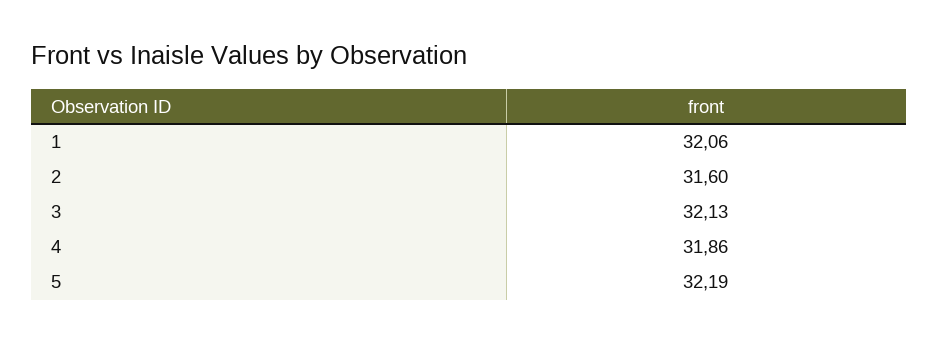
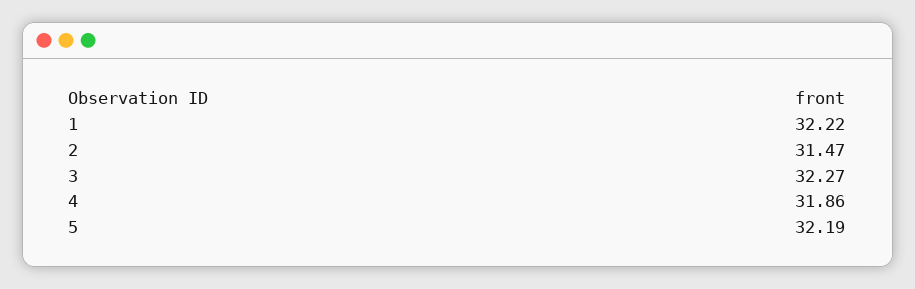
1: 32.06 -> 32.22
2: 31.6 -> 31.47
3: 32.13 -> 32.27

